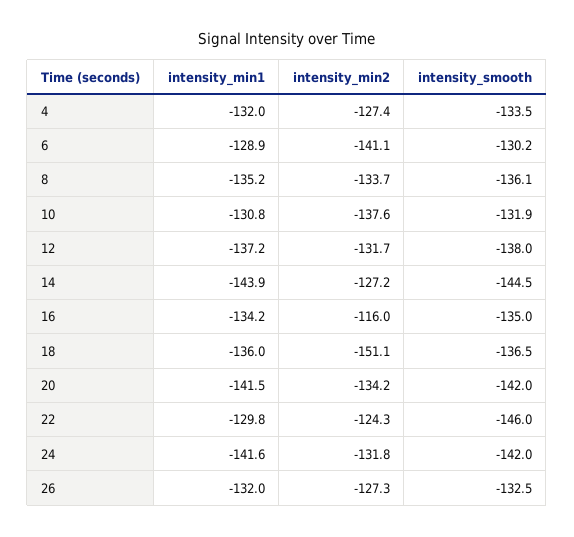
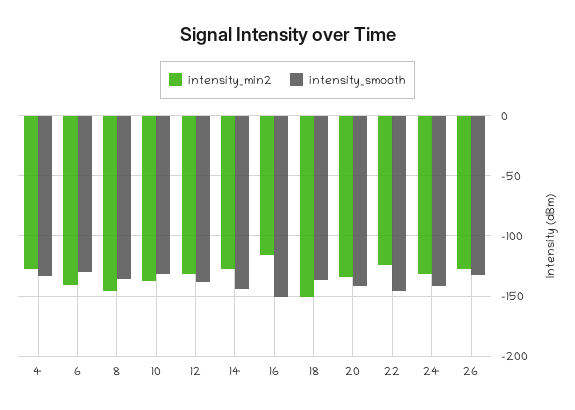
intensity_min1, 4: -132 -> none
intensity_min1, 6: -128.9 -> none
intensity_min1, 8: -135.2 -> none
intensity_min2, 8: -133.7 -> -145
intensity_min1, 10: -130.8 -> none
intensity_min1, 12: -137.2 -> none
intensity_min1, 14: -143.9 -> none
intensity_min1, 16: -134.2 -> none
intensity_smooth, 16: -135 -> -150
intensity_min1, 18: -136 -> none
intensity_min1, 20: -141.5 -> none
intensity_min1, 22: -129.8 -> none
intensity_min1, 24: -141.6 -> none
intensity_min1, 26: -132 -> none

